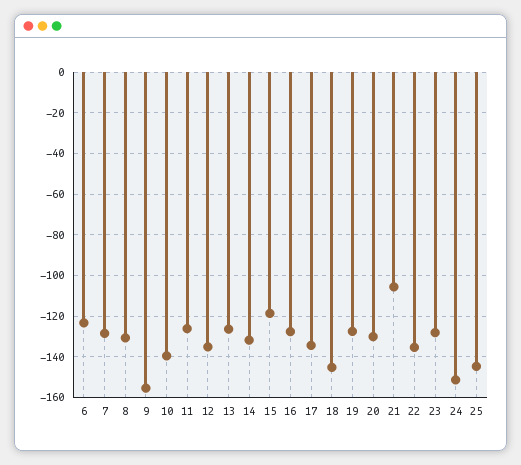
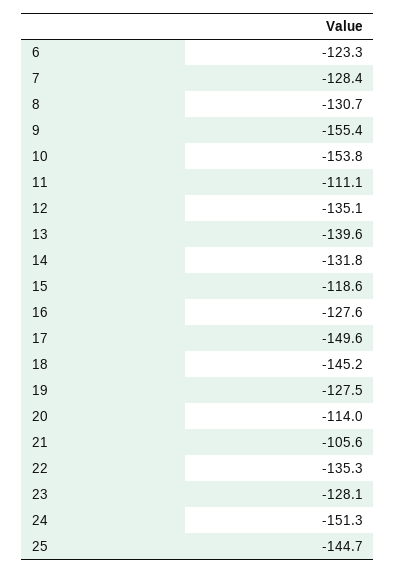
10: -140 -> -153.8
11: -125 -> -111.1
13: -125 -> -139.6
17: -135 -> -149.6
20: -130 -> -114

